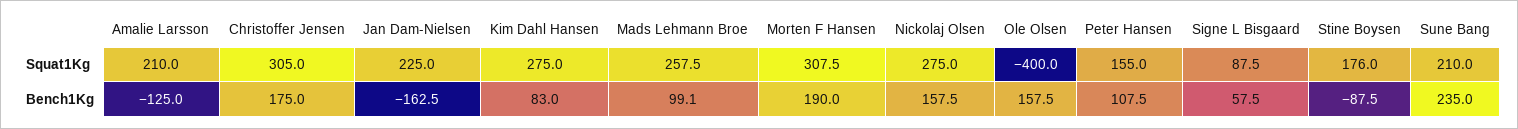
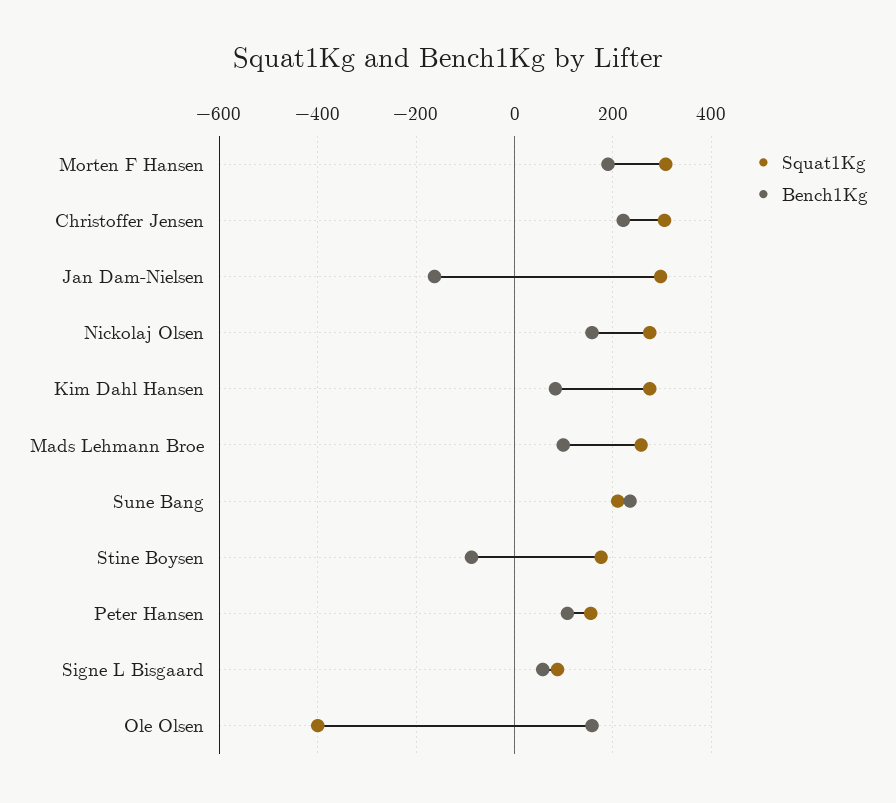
Squat1Kg, Amalie Larsson: 210 -> none
Squat1Kg, Jan Dam-Nielsen: 225 -> 300
Bench1Kg, Amalie Larsson: -125 -> none
Bench1Kg, Christoffer Jensen: 175 -> 220

